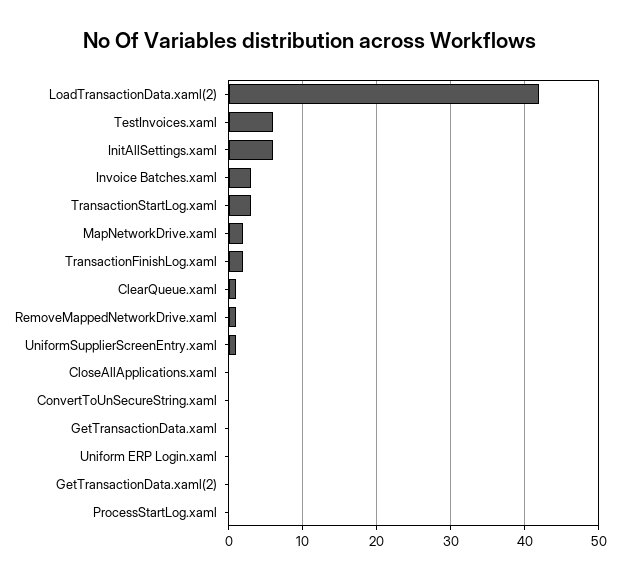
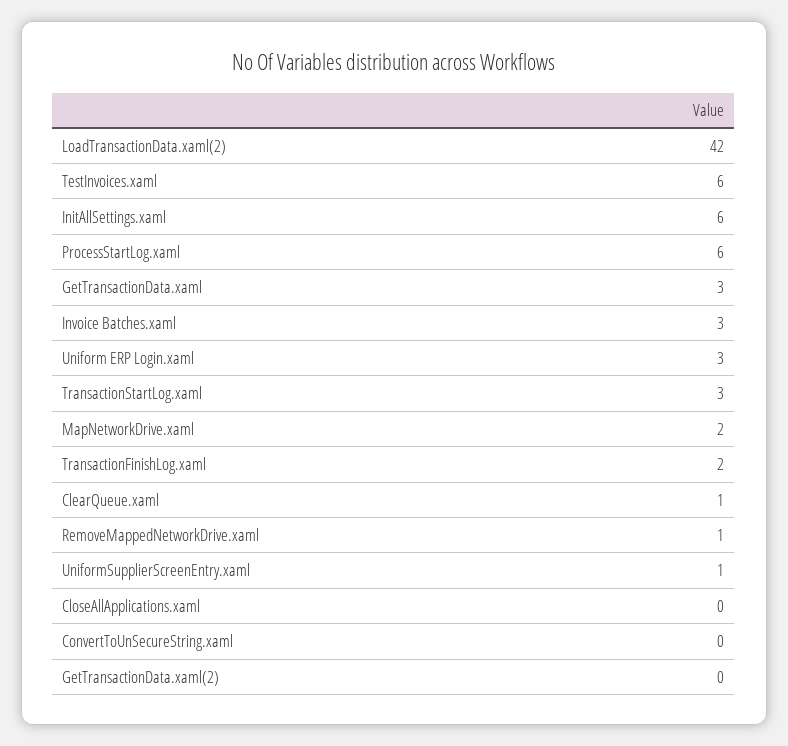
GetTransactionData.xaml: 0 -> 3
Uniform ERP Login.xaml: 0 -> 3
ProcessStartLog.xaml: 0 -> 6

